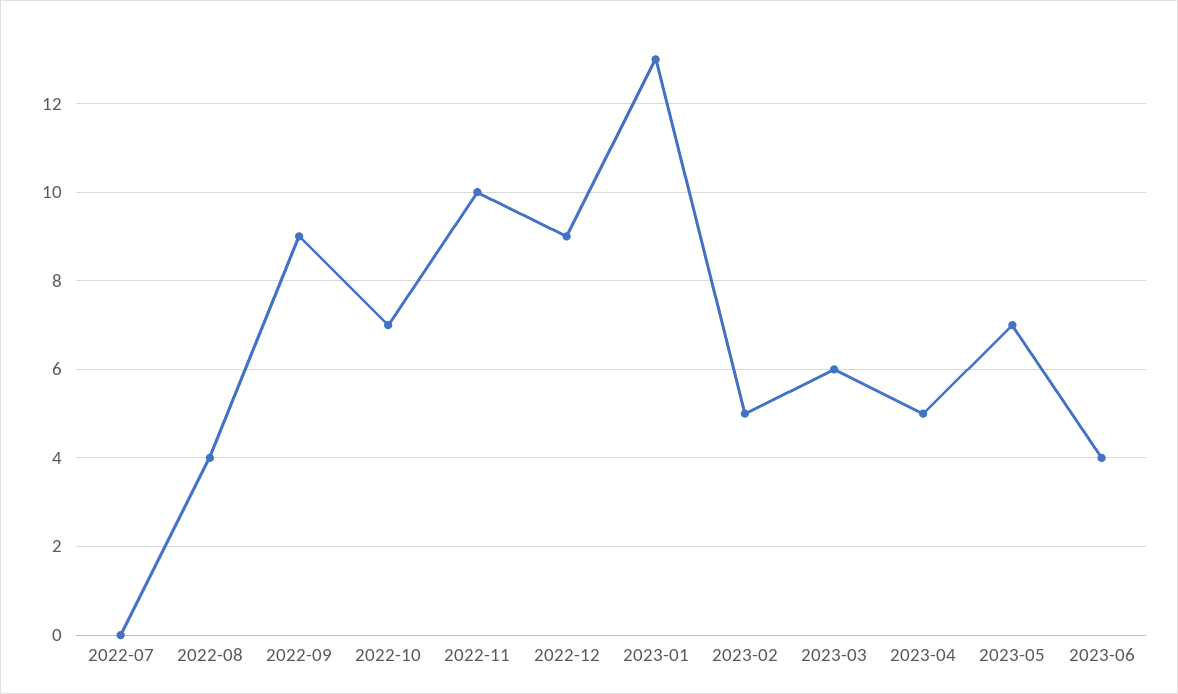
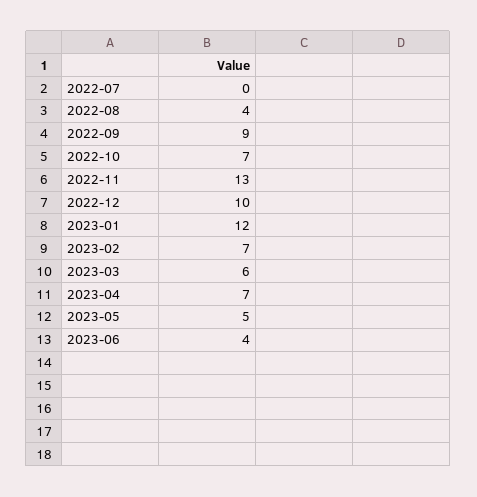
2022-11: 10 -> 13
2022-12: 9 -> 10
2023-01: 13 -> 12
2023-02: 5 -> 7
2023-04: 5 -> 7
2023-05: 7 -> 5

